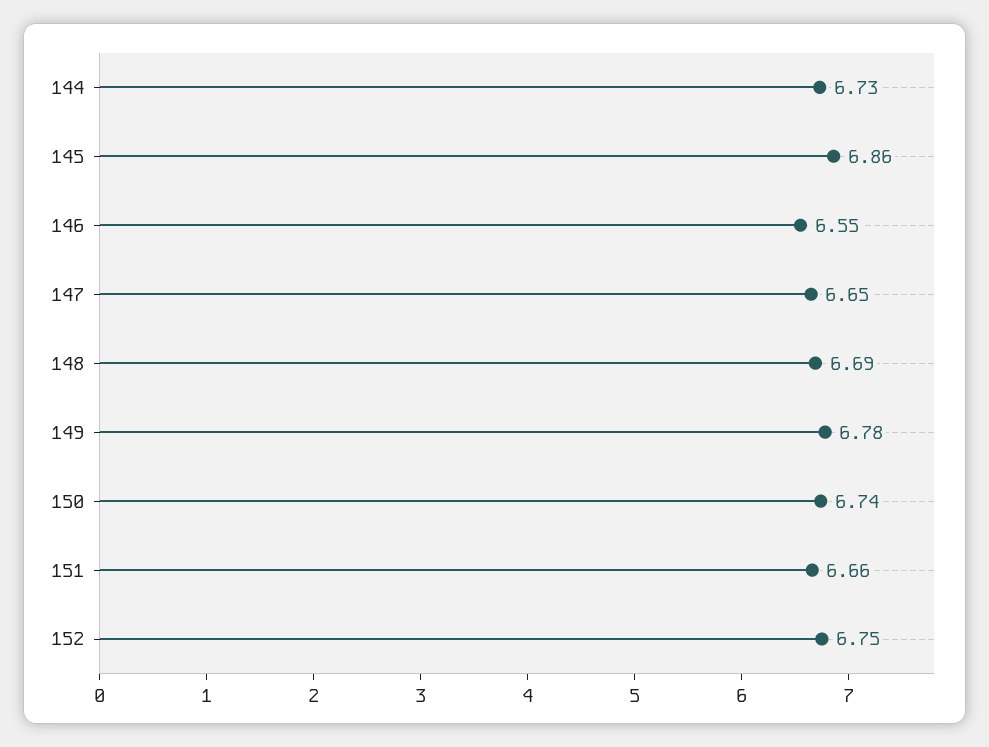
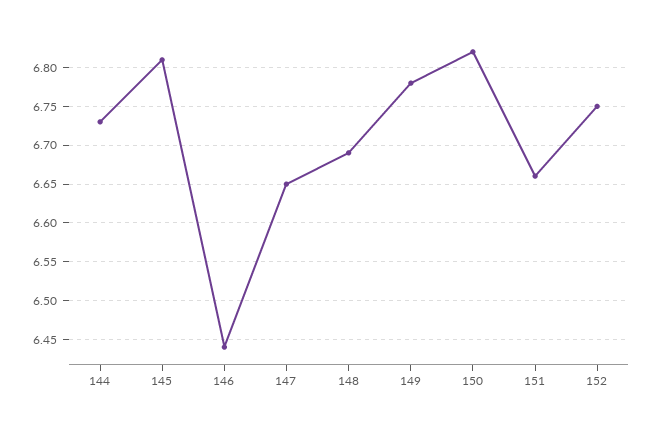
145: 6.86 -> 6.81
146: 6.55 -> 6.44
150: 6.74 -> 6.82

